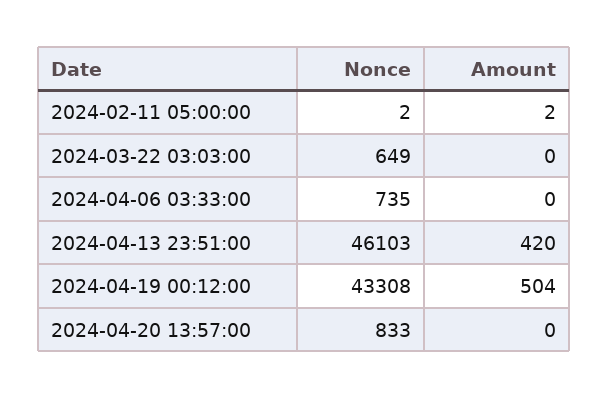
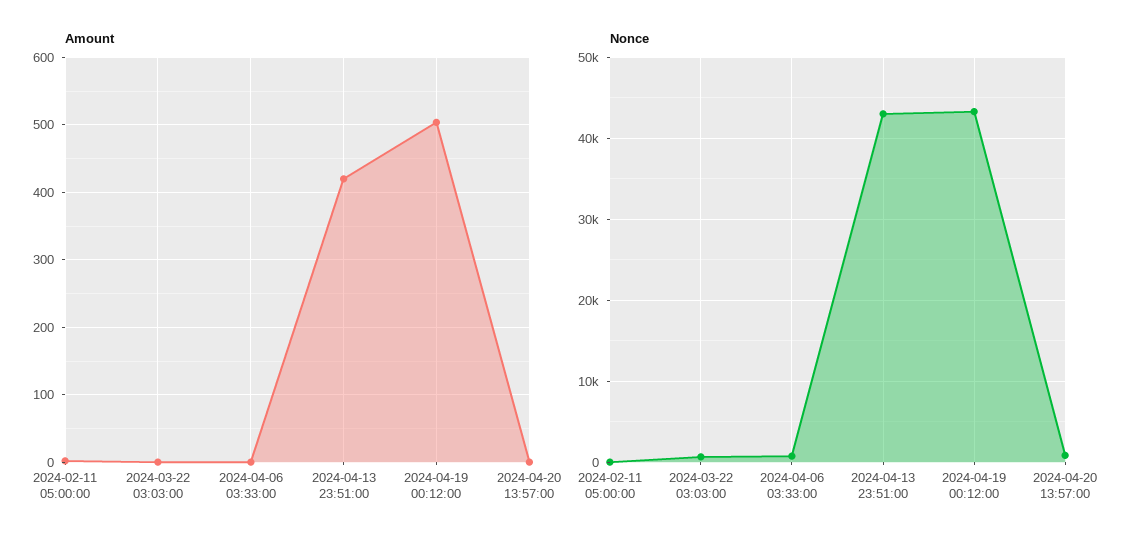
Nonce, 2024-04-13 23:51:00: 46103 -> 43000

